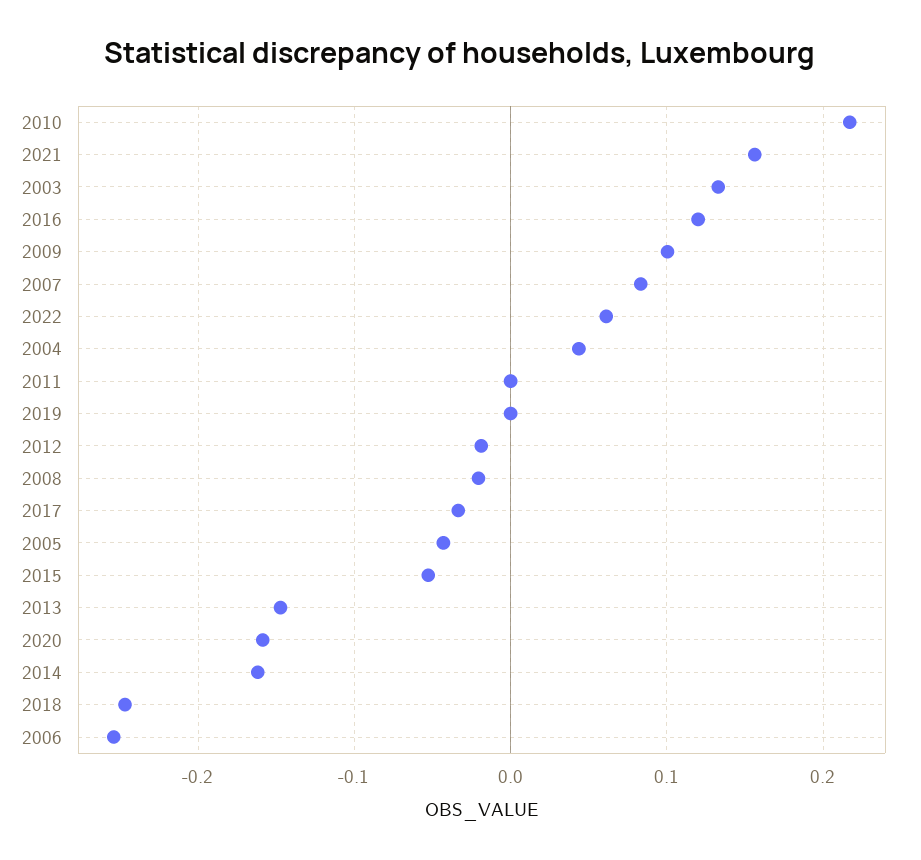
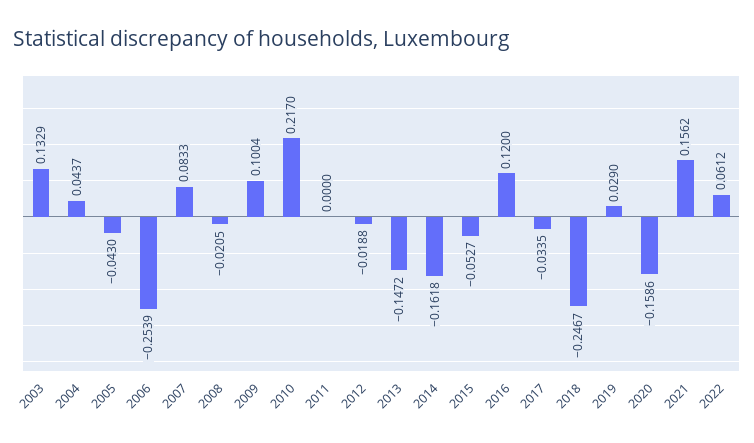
2019: 0 -> 0.029

